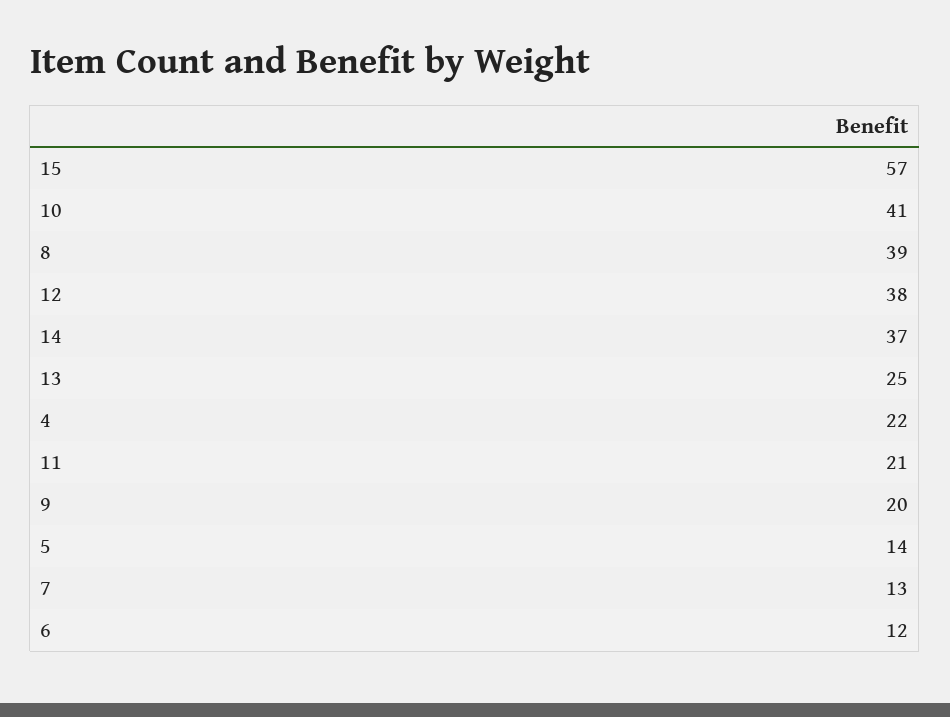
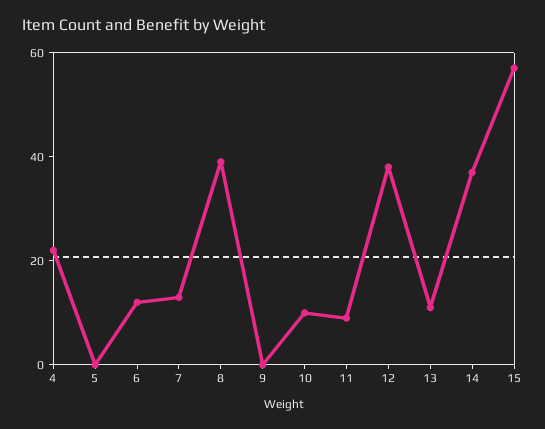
10: 41 -> 10
13: 25 -> 10
11: 21 -> 10
9: 20 -> 0
5: 14 -> 0

